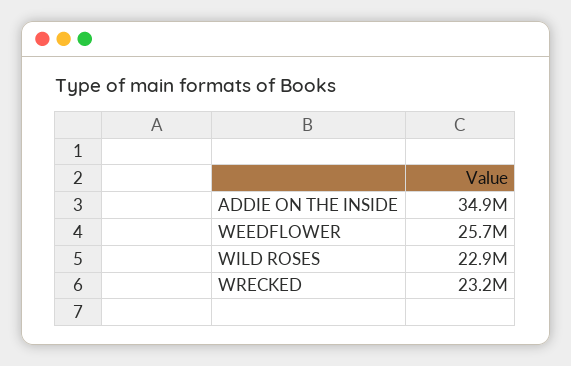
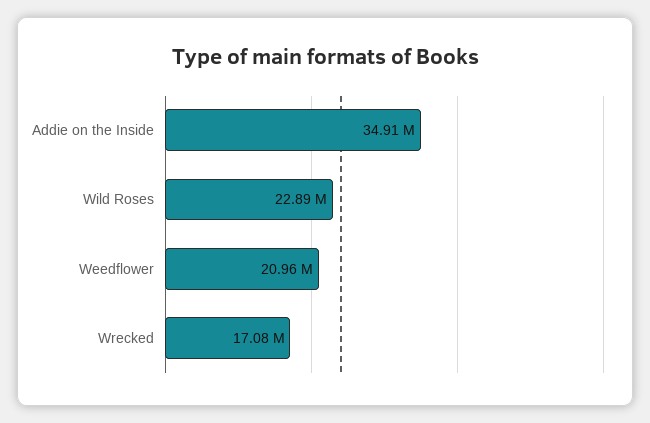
WEEDFLOWER: 25700000 -> 20960000
WRECKED: 23200000 -> 17080000

